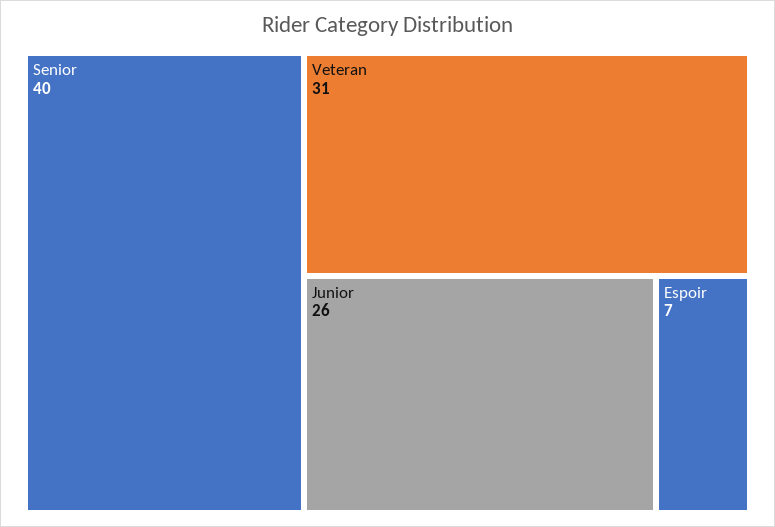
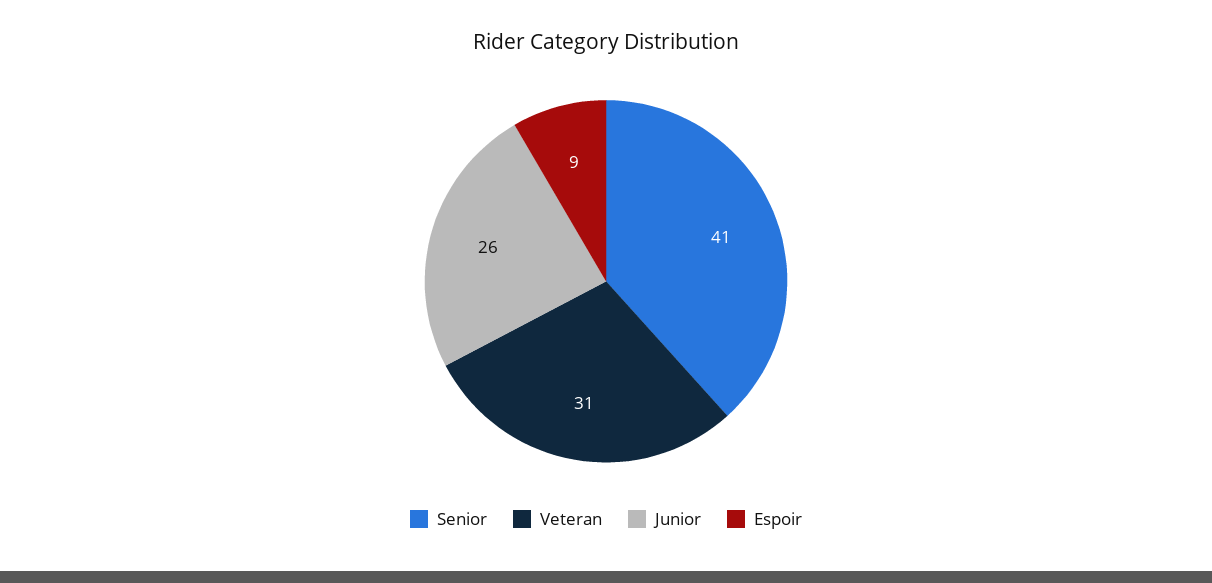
Senior: 40 -> 41
Espoir: 7 -> 9

